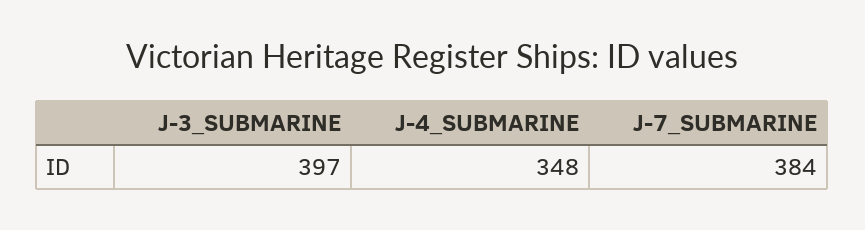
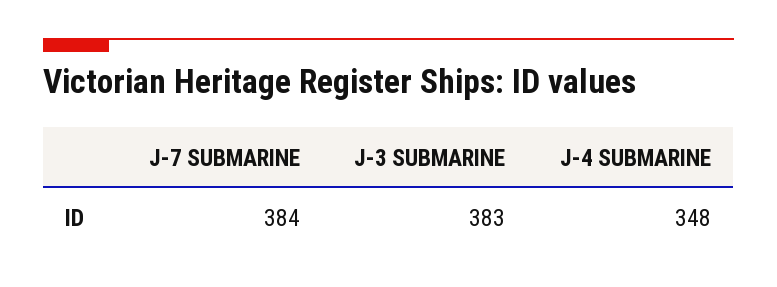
J-3_SUBMARINE: 397 -> 383

